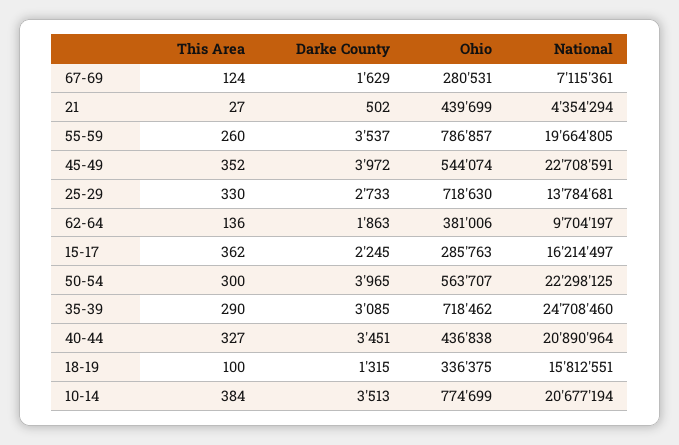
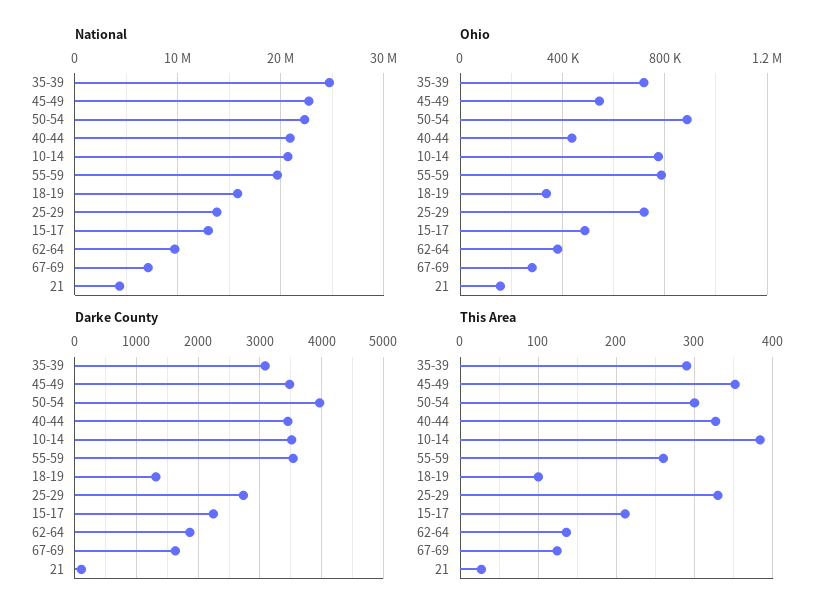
Darke County, 21: 502 -> 100
Ohio, 21: 439699 -> 150000
Darke County, 45-49: 3972 -> 3500
This Area, 15-17: 362 -> 210
Ohio, 15-17: 285763 -> 500000
National, 15-17: 16214497 -> 13000000
Ohio, 50-54: 563707 -> 900000

